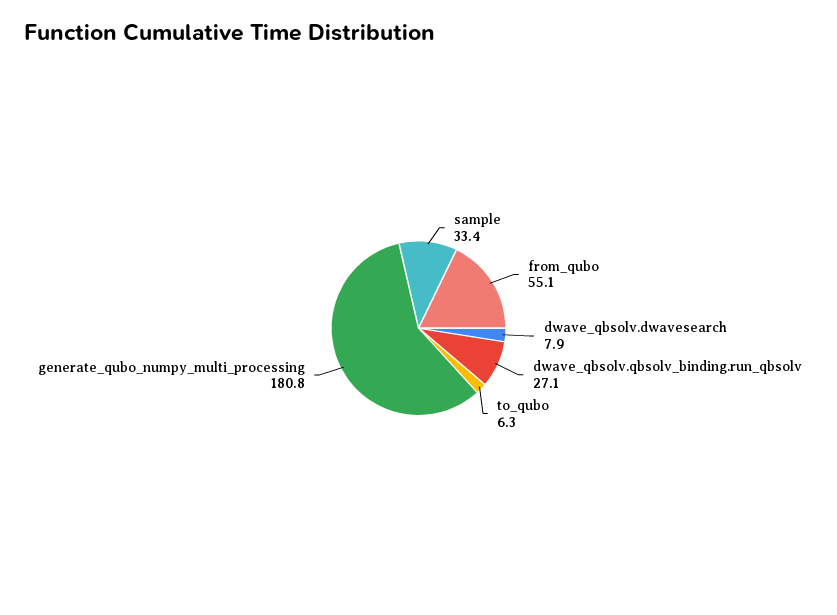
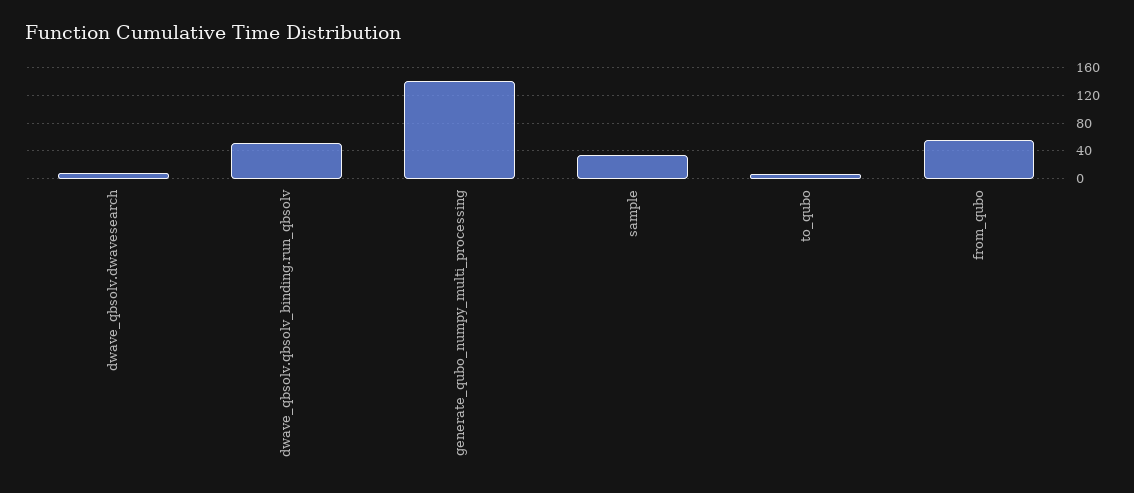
dwave_qbsolv.qbsolv_binding.run_qbsolv: 27.1 -> 50
generate_qubo_numpy_multi_processing: 180.8 -> 140

